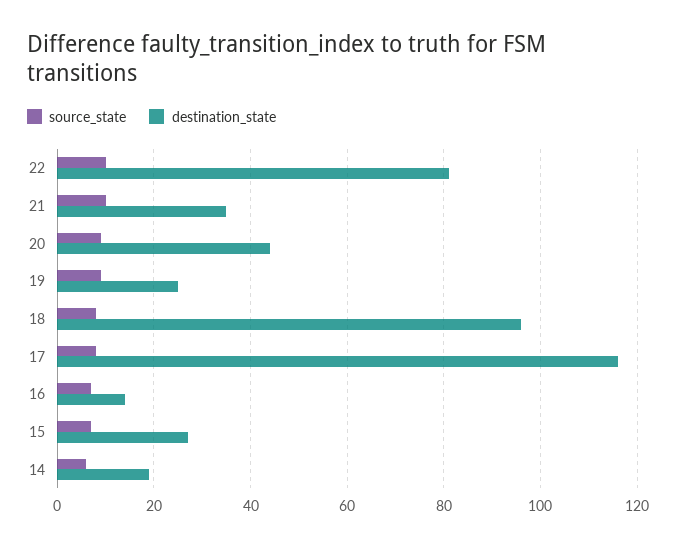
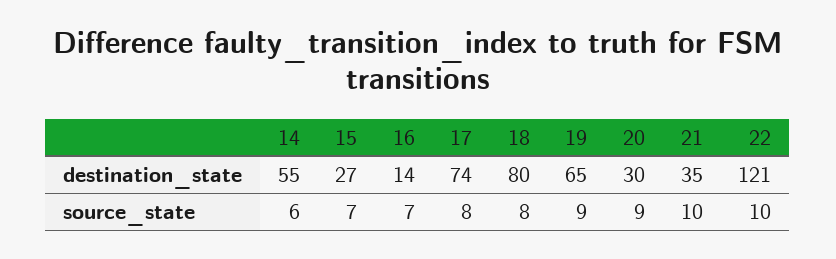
destination_state, 22: 80 -> 121
destination_state, 20: 45 -> 30
destination_state, 19: 25 -> 65
destination_state, 18: 95 -> 80
destination_state, 17: 115 -> 74
destination_state, 14: 20 -> 55

